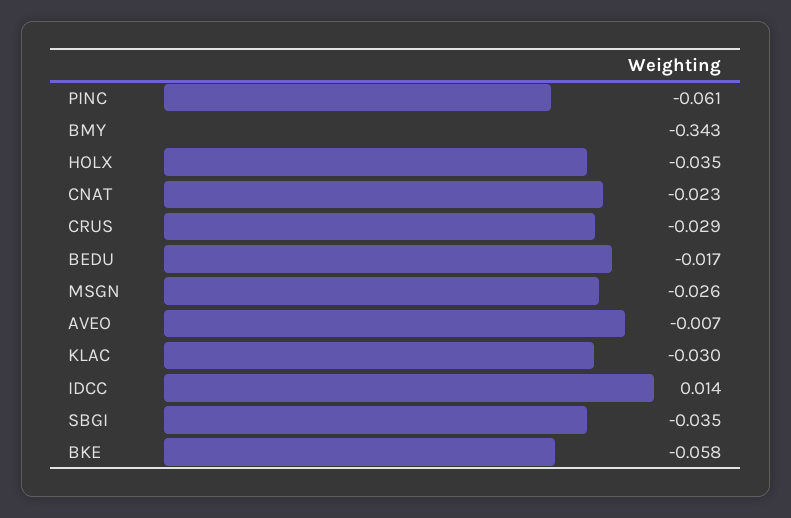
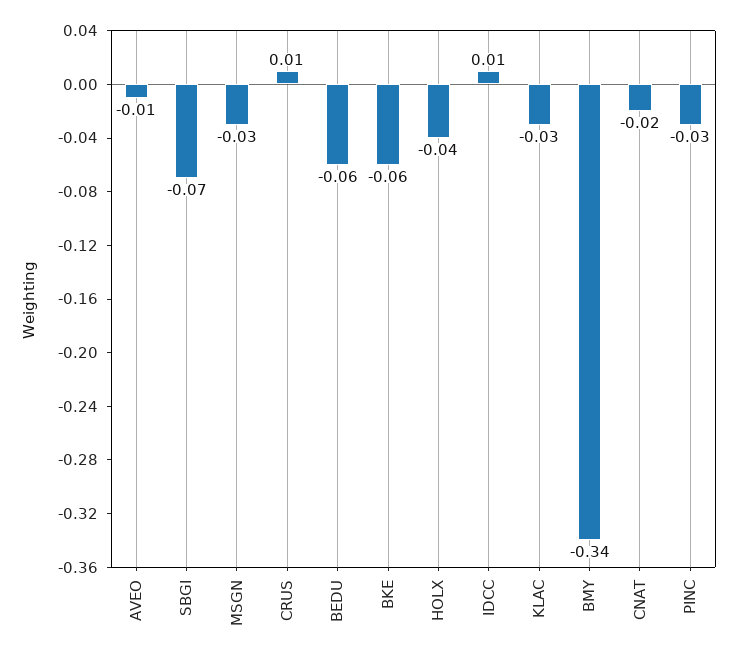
PINC: -0.061 -> -0.03
CRUS: -0.029 -> 0.01
BEDU: -0.017 -> -0.06
SBGI: -0.035 -> -0.07

